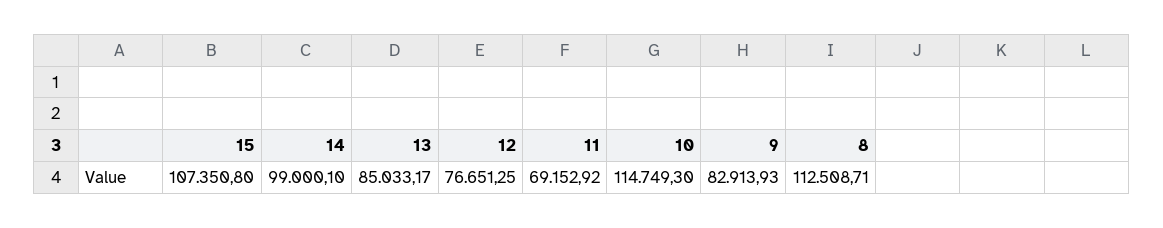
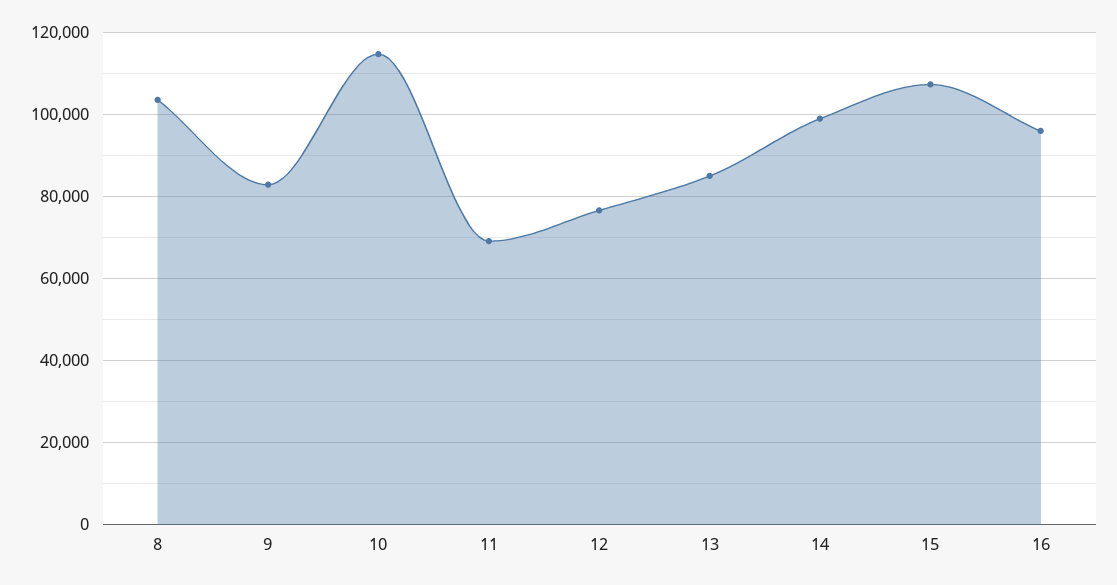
8: 112508.71 -> 104000
16: none -> 96000

